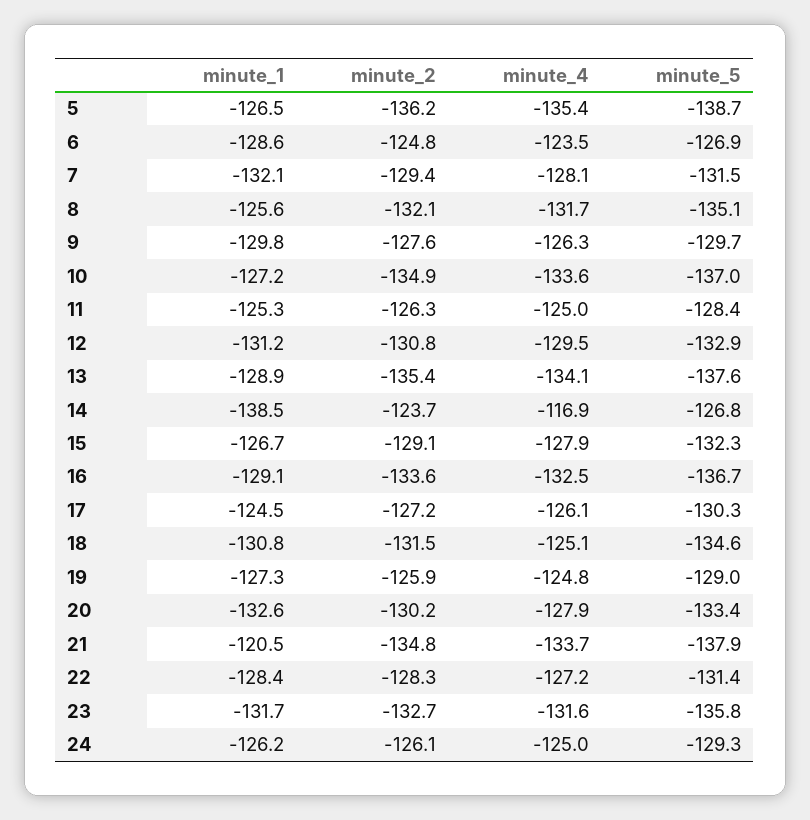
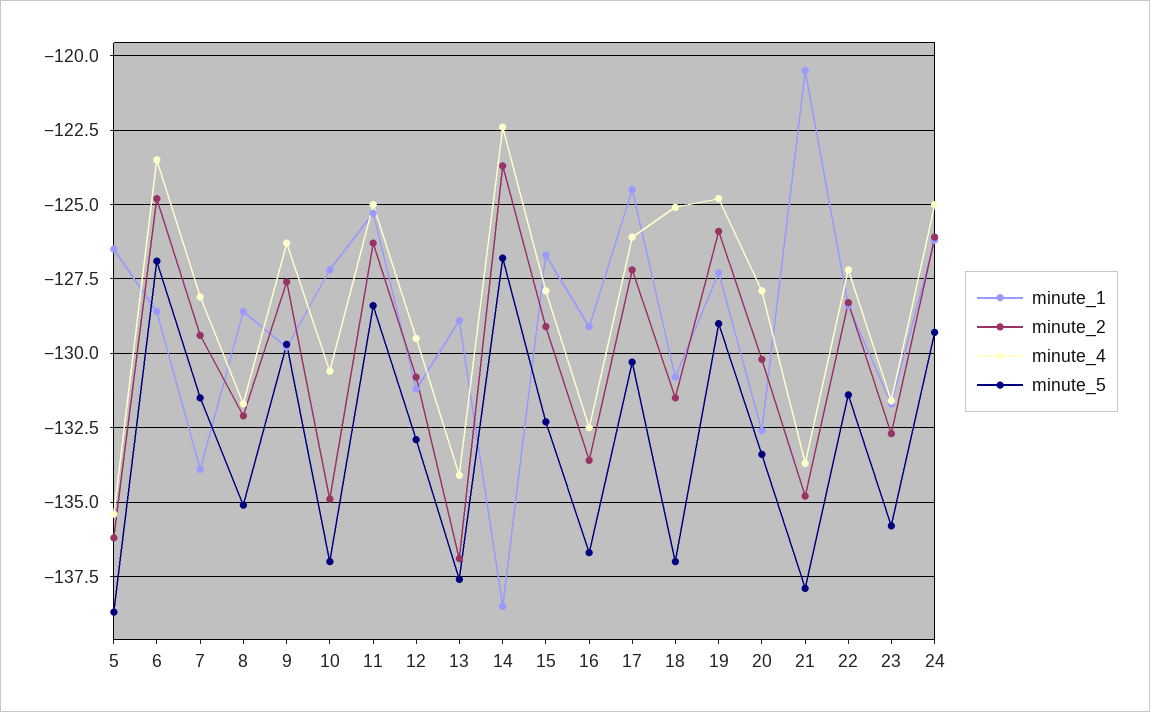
minute_1, 7: -132.1 -> -134
minute_1, 8: -125.6 -> -128.5
minute_4, 10: -133.6 -> -130.5
minute_2, 13: -135.4 -> -137
minute_4, 14: -116.9 -> -122.5
minute_5, 18: -134.6 -> -137

